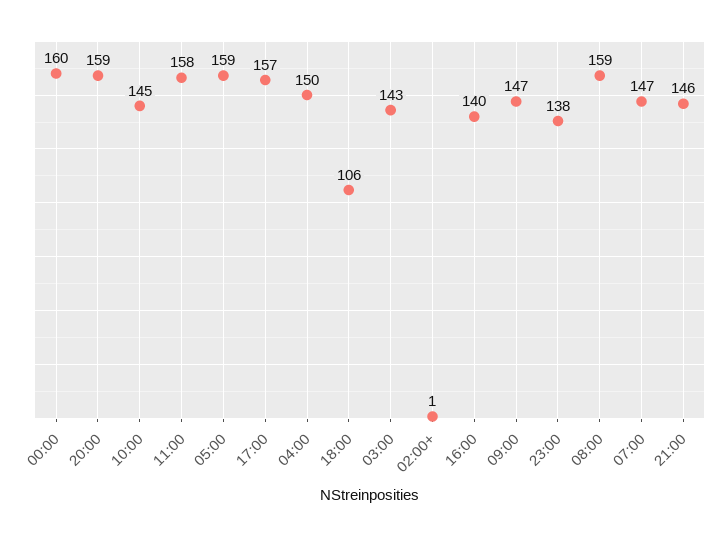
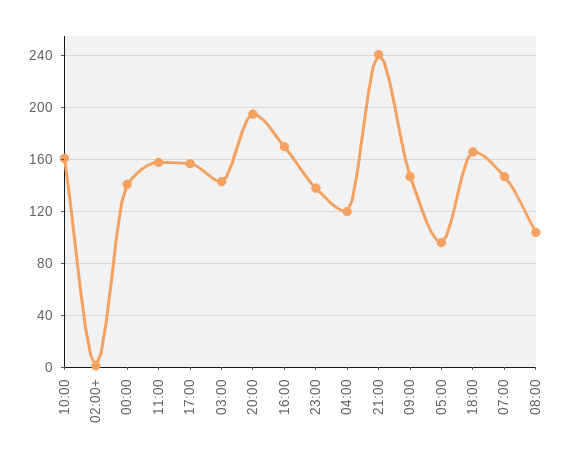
00:00: 160 -> 140
20:00: 159 -> 195
10:00: 145 -> 160
05:00: 159 -> 95
04:00: 150 -> 120
18:00: 106 -> 165
16:00: 140 -> 170
08:00: 159 -> 105
21:00: 146 -> 240

